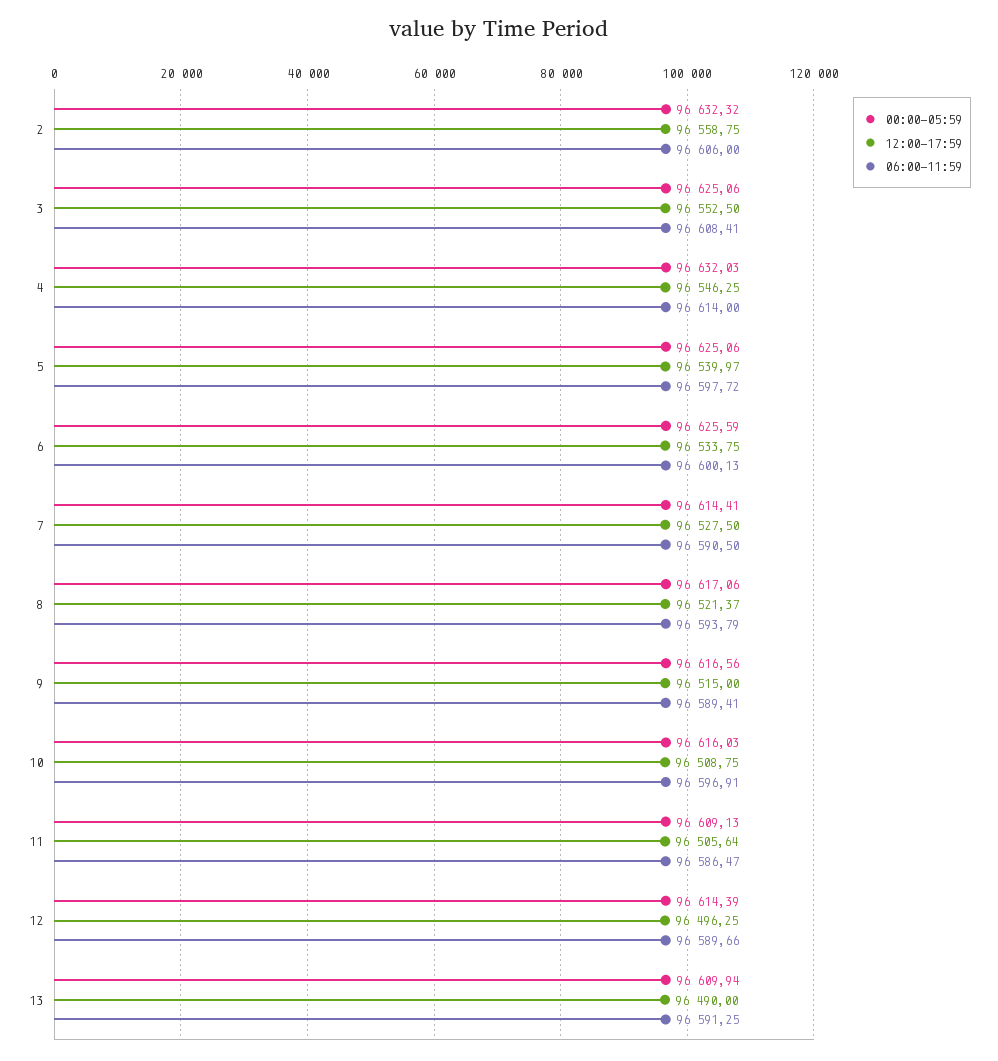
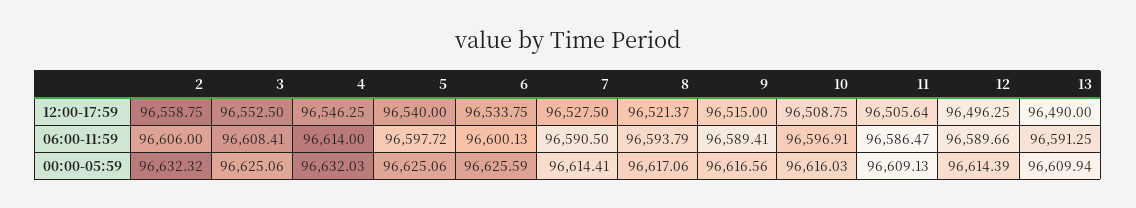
12:00-17:59, 5: 96539.97 -> 96540

